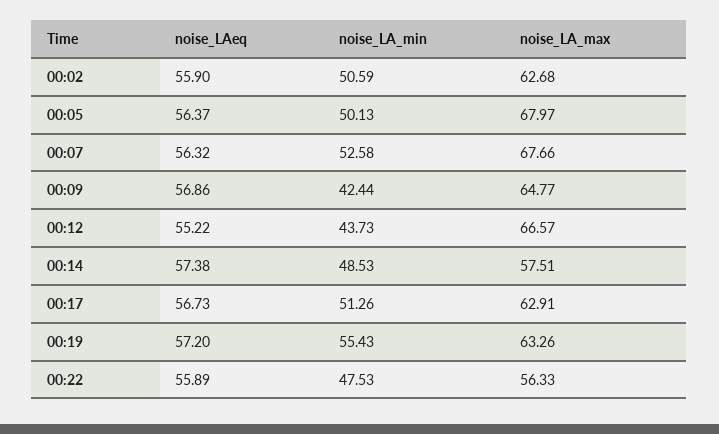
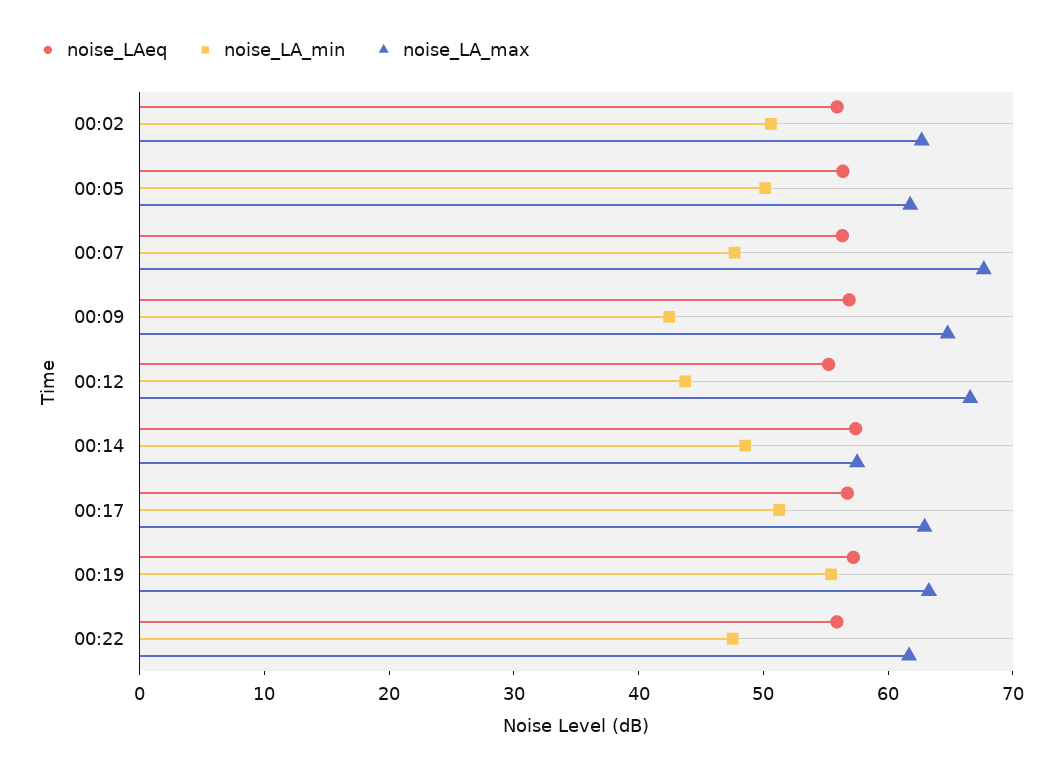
noise_LA_max, 00:05: 67.97 -> 62
noise_LA_min, 00:07: 52.58 -> 48
noise_LA_max, 00:22: 56.33 -> 62

